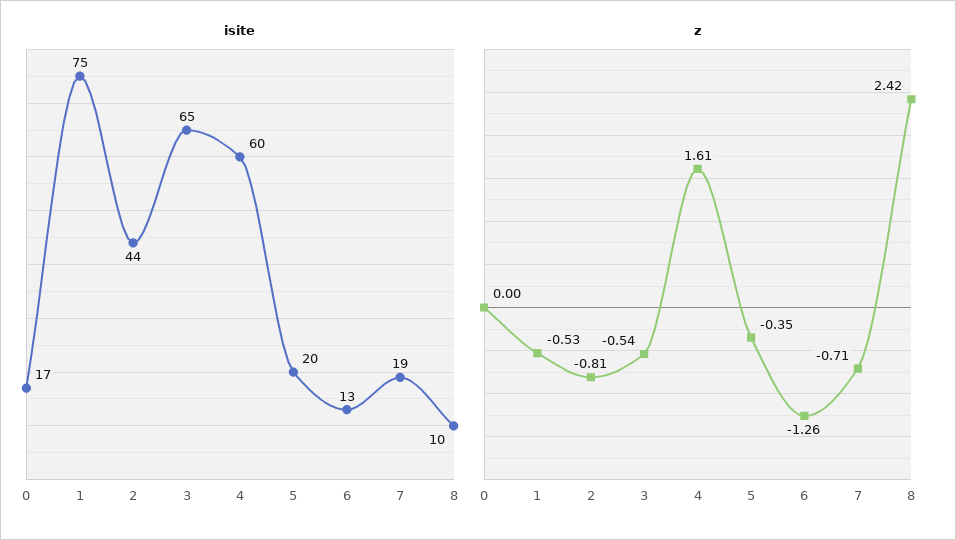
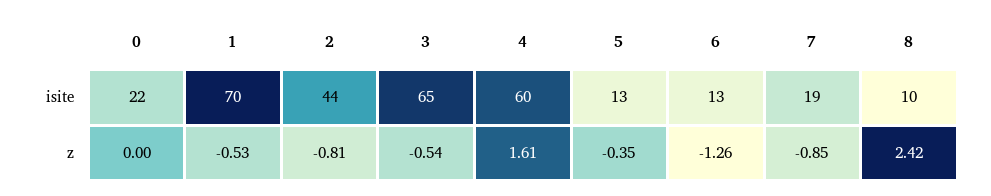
isite, 0: 17 -> 22
isite, 1: 75 -> 70
isite, 5: 20 -> 13
z, 7: -0.71 -> -0.85

